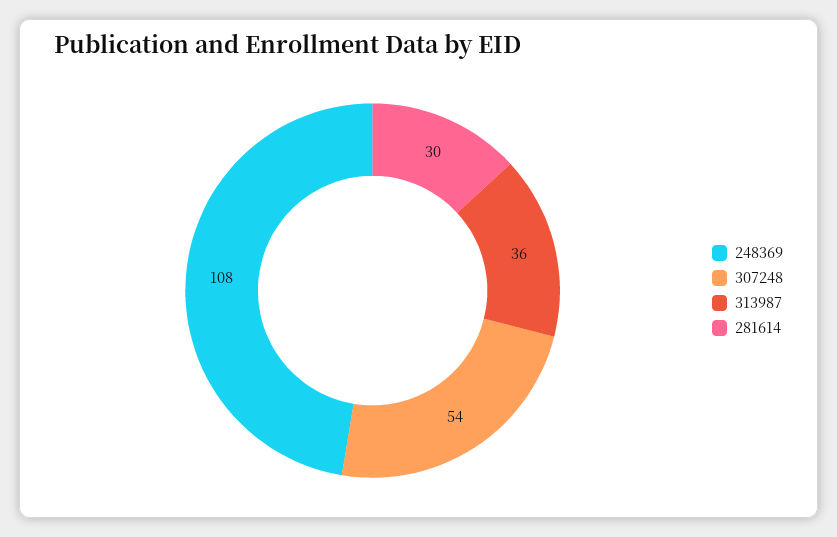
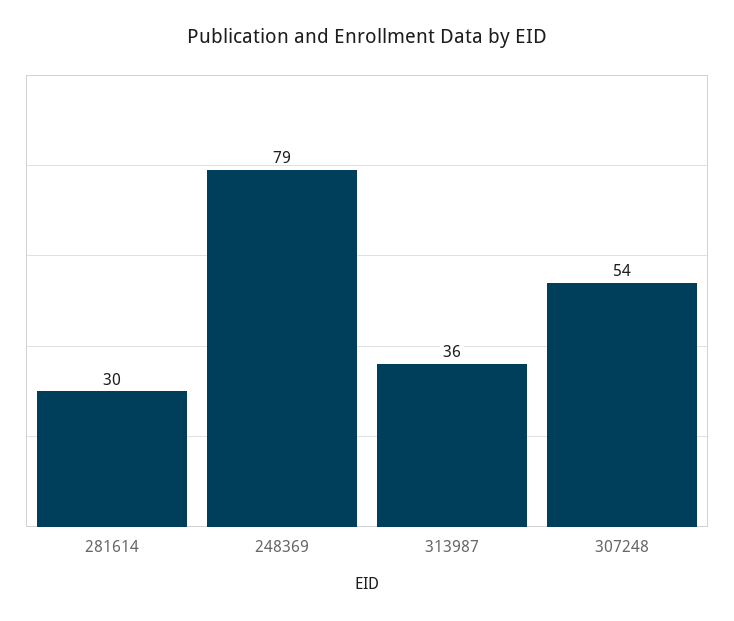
248369: 108 -> 79

